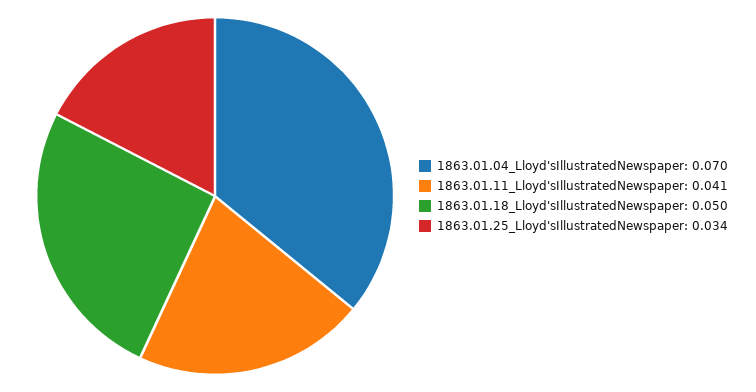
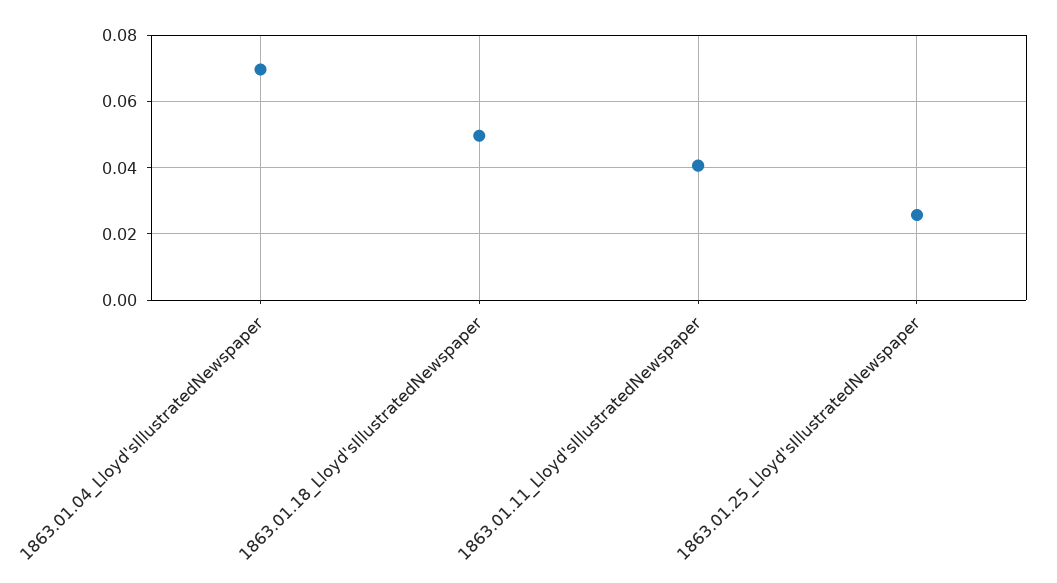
1863.01.25_Lloyd'sIllustratedNewspaper: 0.034 -> 0.026

